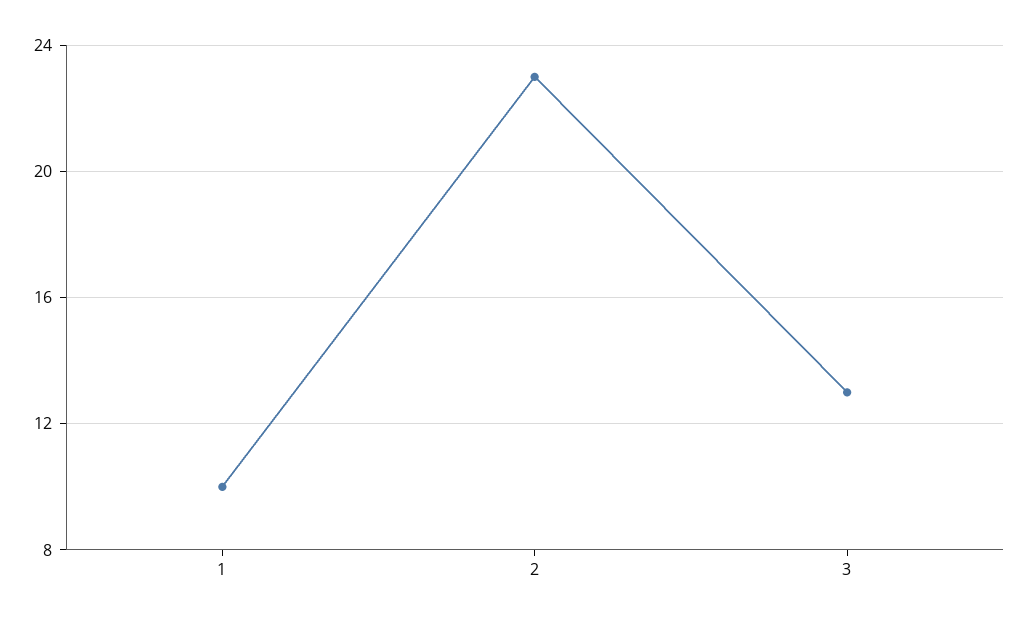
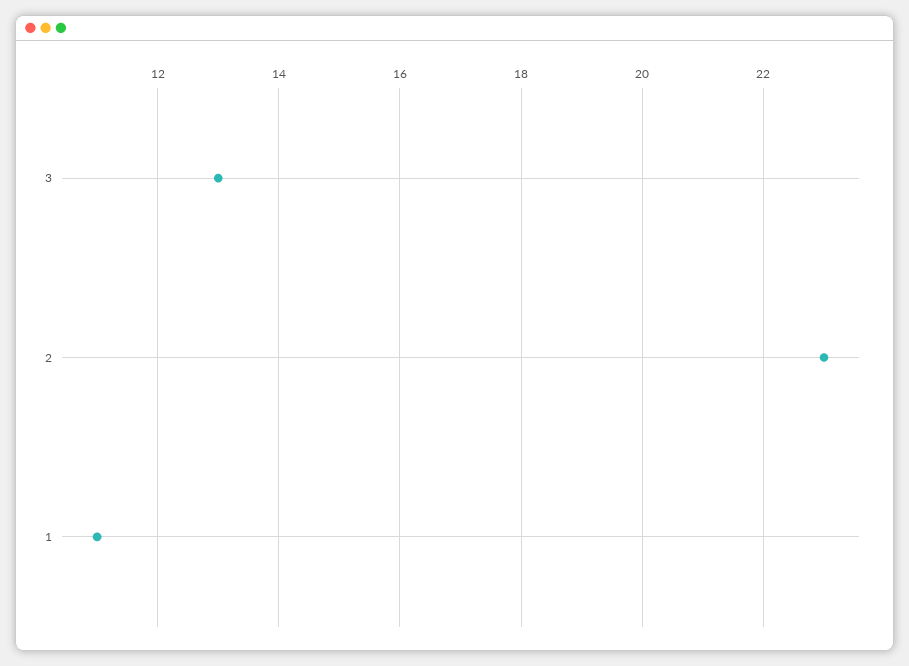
1: 10 -> 11

